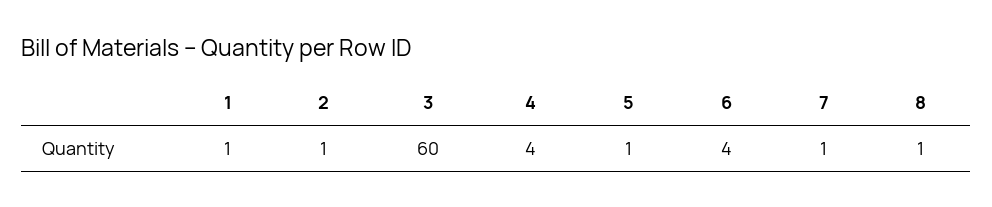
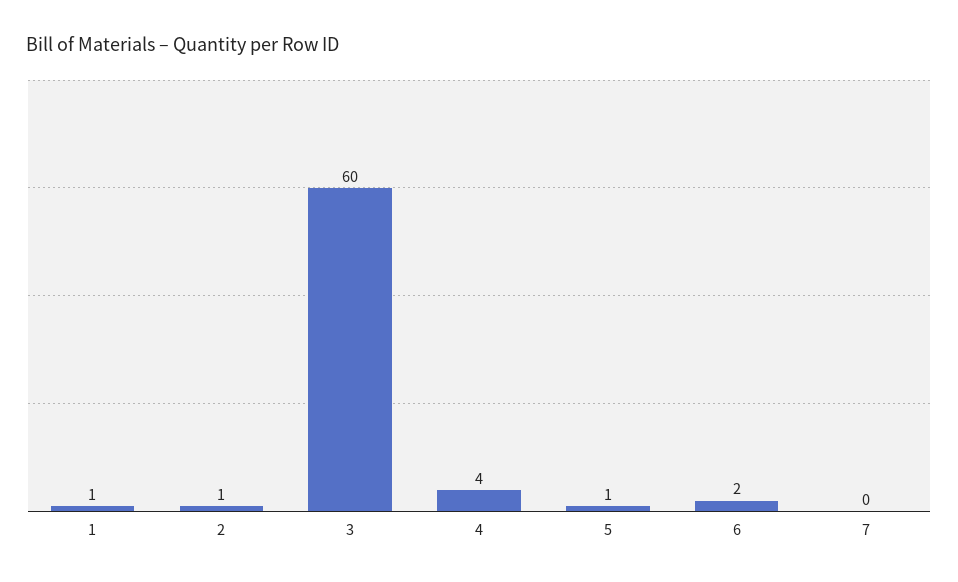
6: 4 -> 2
7: 1 -> 0
8: 1 -> none

